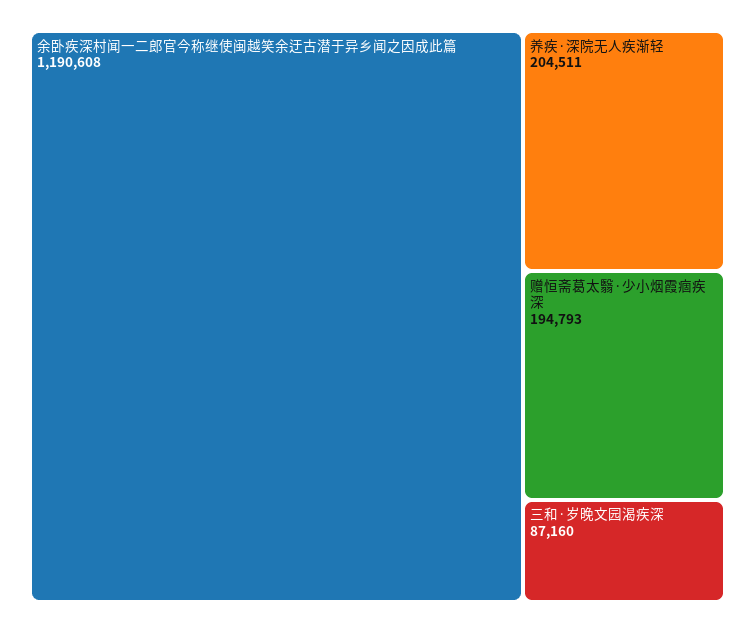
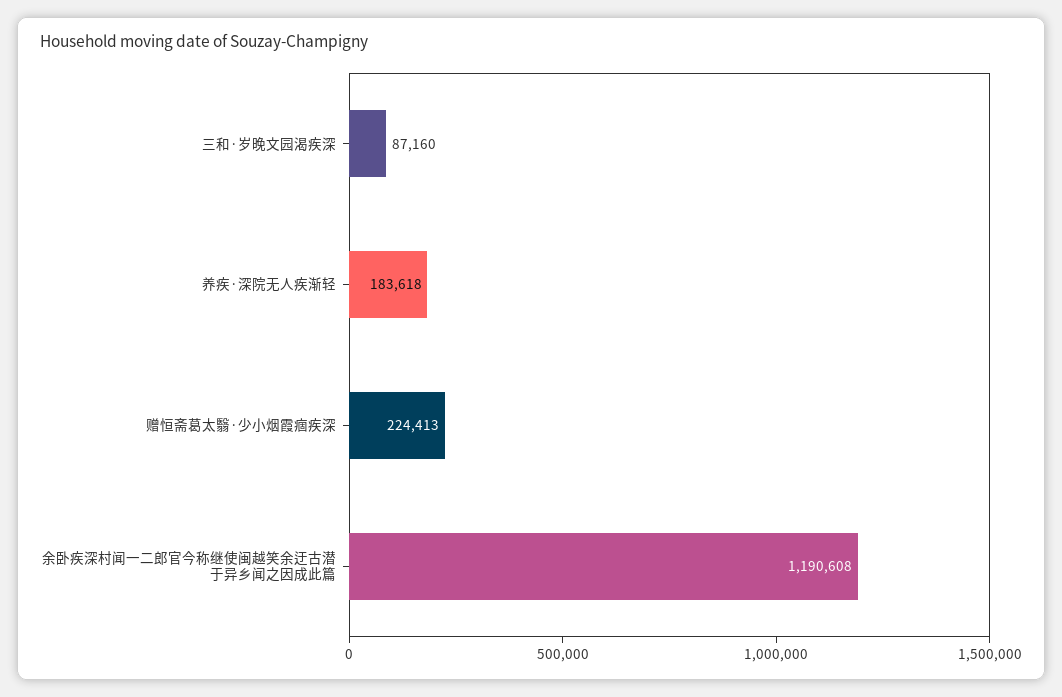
养疾·深院无人疾渐轻: 204511 -> 183618
赠恒斋葛太翳·少小烟霞痼疾深: 194793 -> 224413

